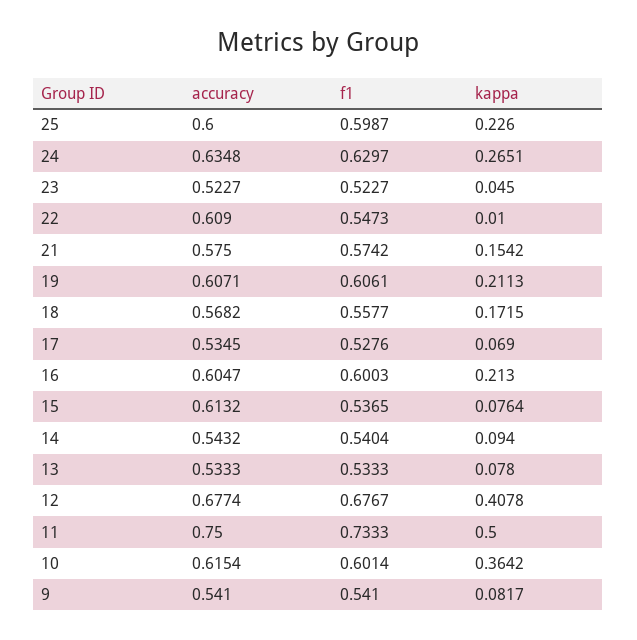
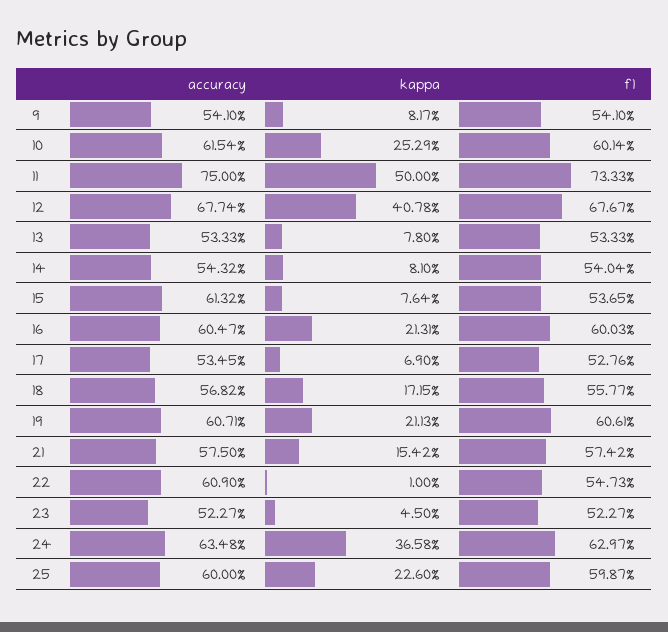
kappa, 24: 0.2651 -> 0.3658
kappa, 16: 0.213 -> 0.2131
kappa, 14: 0.094 -> 0.081
kappa, 10: 0.3642 -> 0.2529

